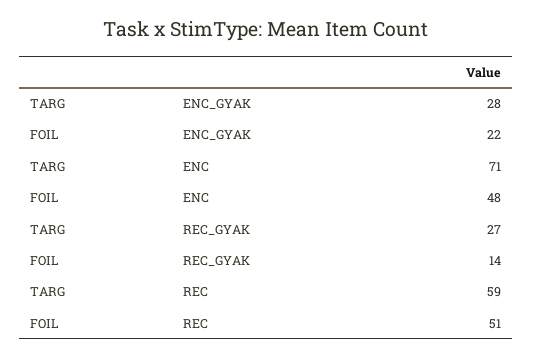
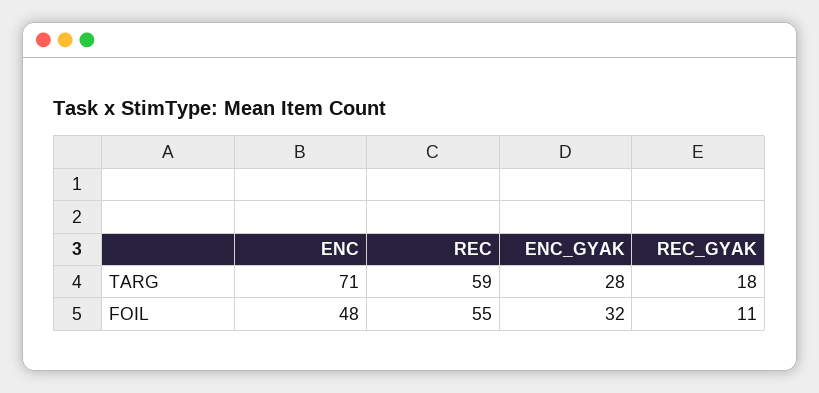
FOIL, ENC_GYAK: 22 -> 32
TARG, REC_GYAK: 27 -> 18
FOIL, REC_GYAK: 14 -> 11
FOIL, REC: 51 -> 55

